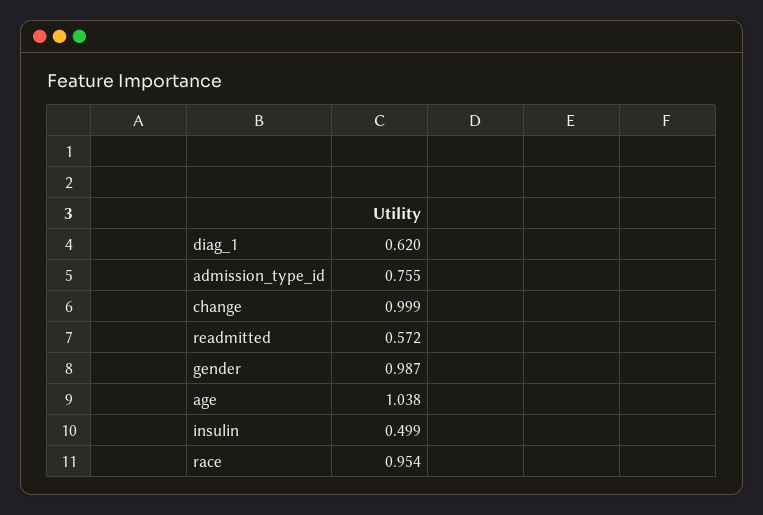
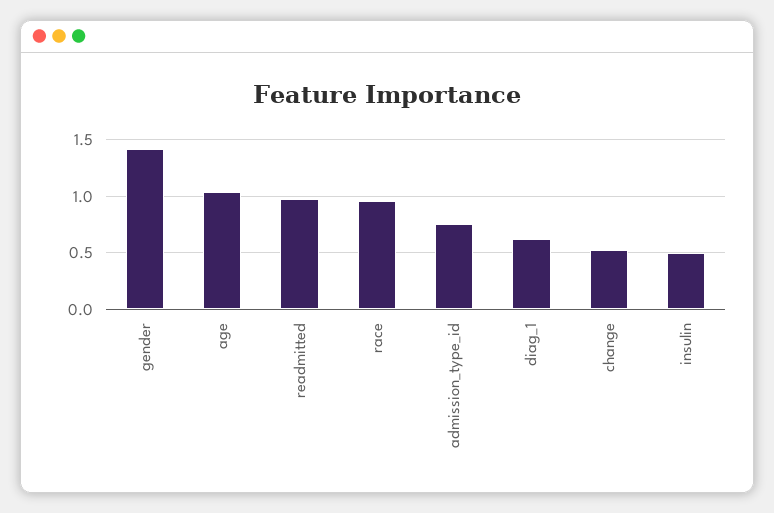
change: 0.999 -> 0.5
readmitted: 0.572 -> 1
gender: 0.987 -> 1.4

